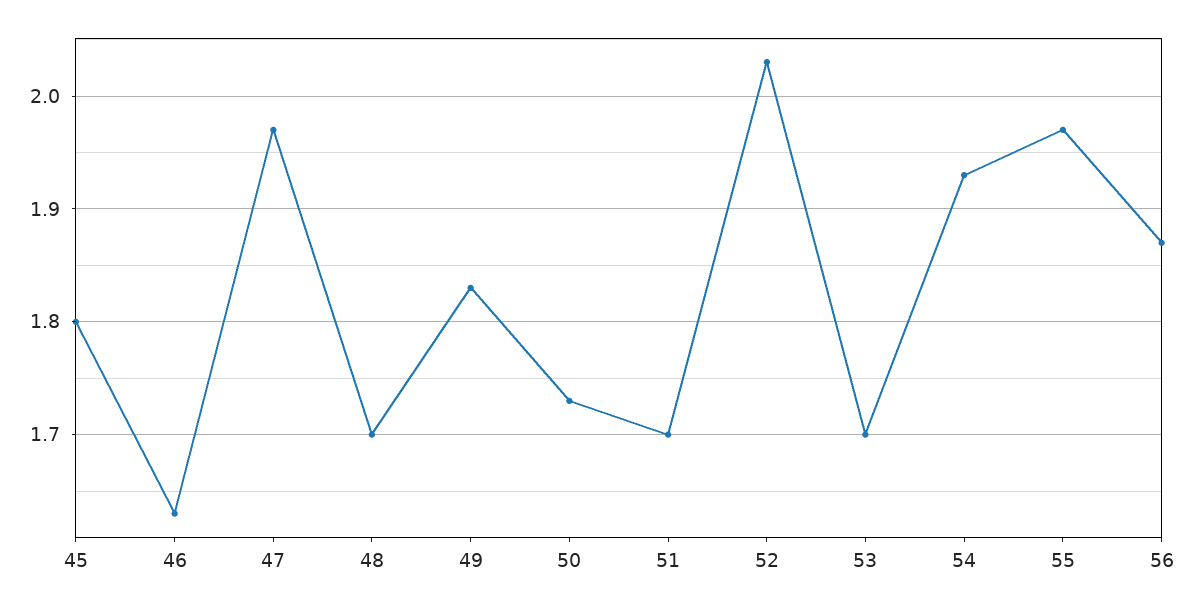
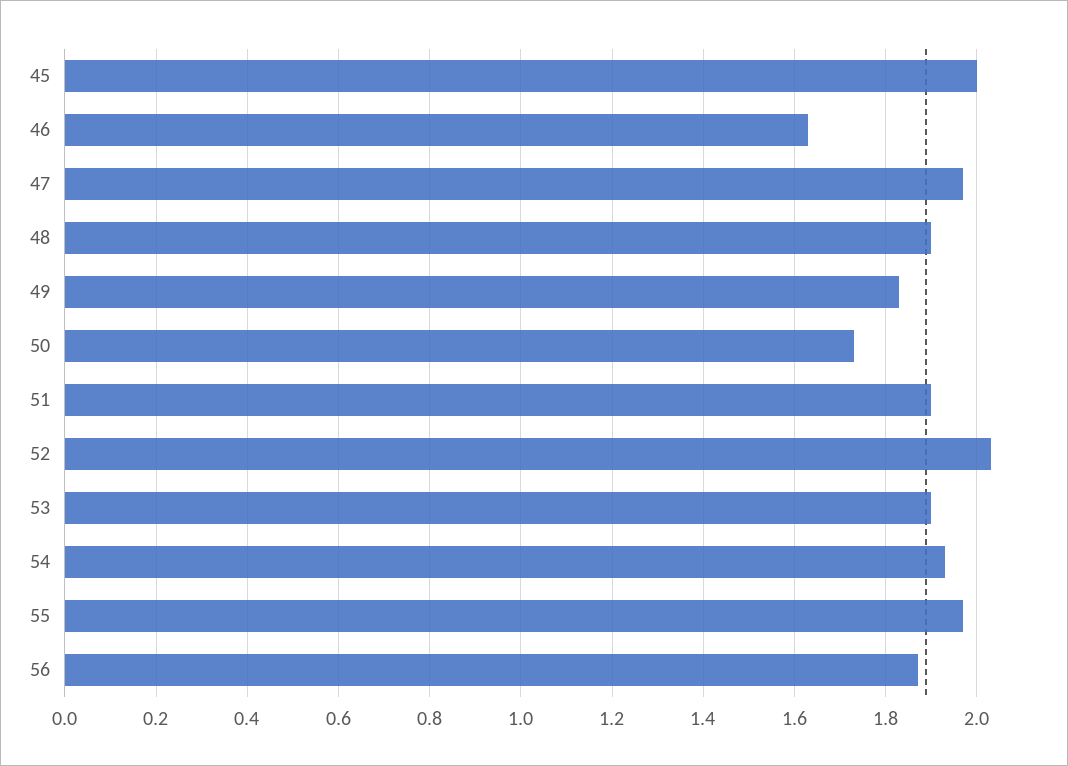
45: 1.8 -> 2
48: 1.7 -> 1.9
51: 1.7 -> 1.9
53: 1.7 -> 1.9

